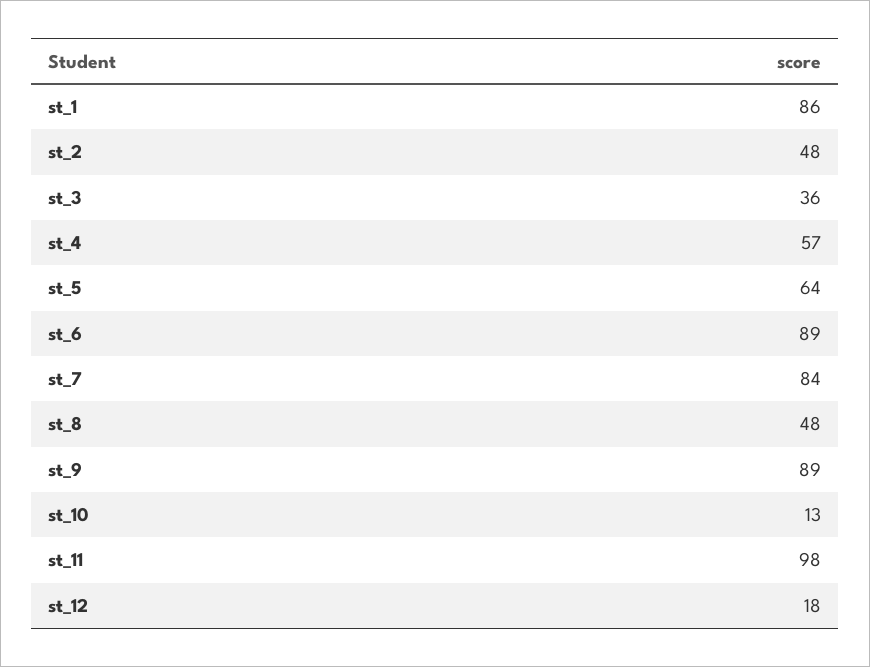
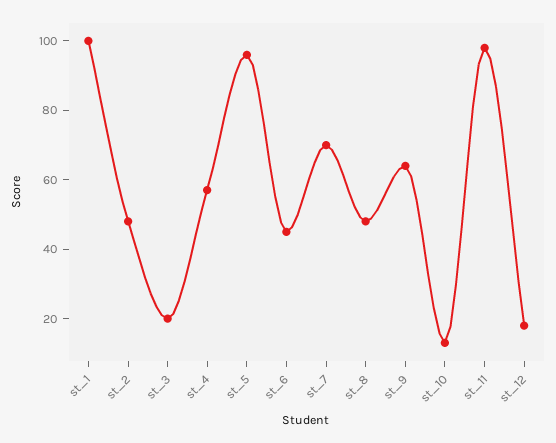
st_1: 86 -> 100
st_3: 36 -> 20
st_5: 64 -> 95
st_6: 89 -> 45
st_7: 84 -> 70
st_9: 89 -> 65

